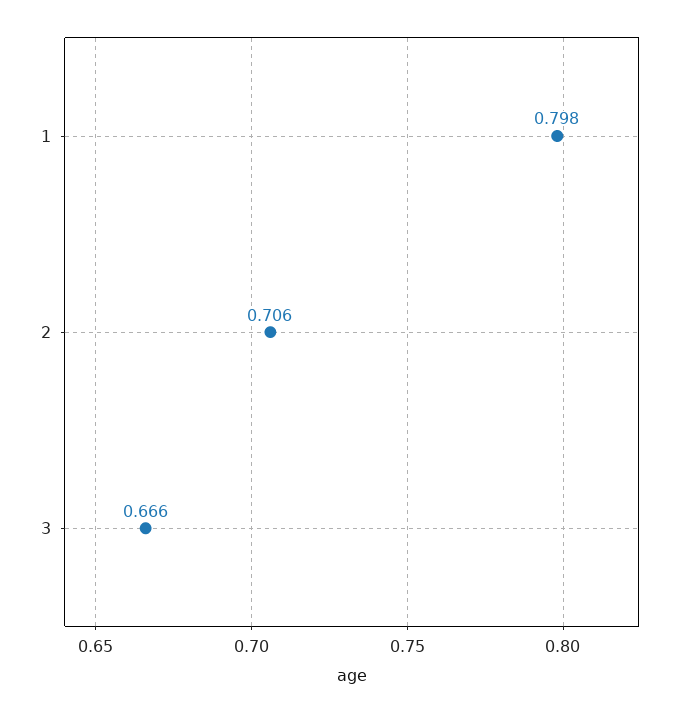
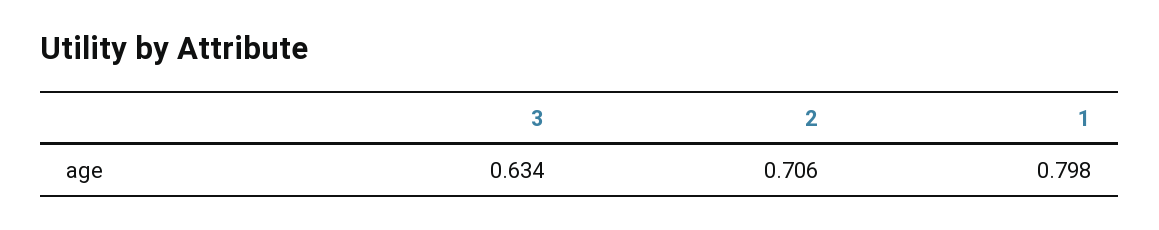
3: 0.666 -> 0.634

